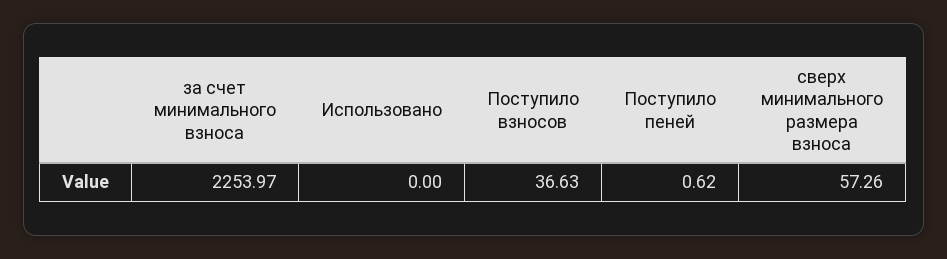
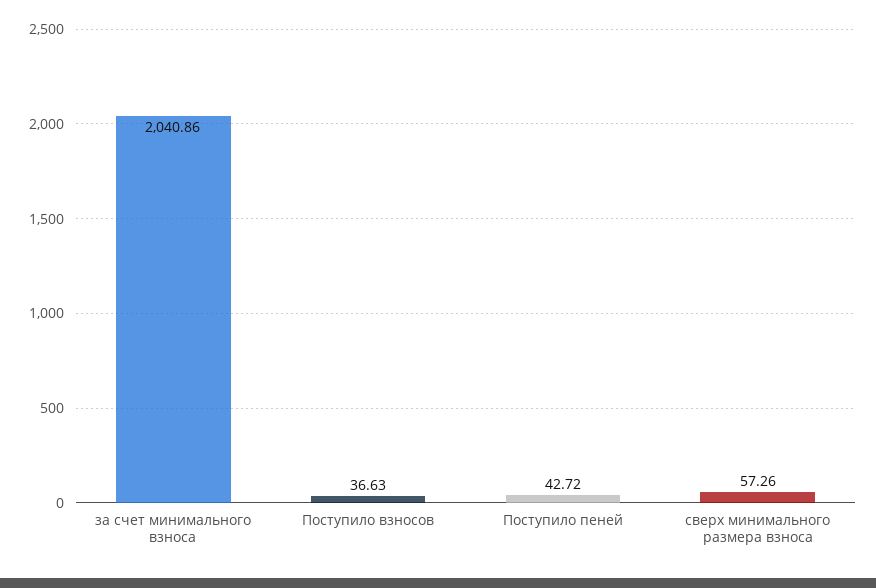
за счет минимального взноса: 2253.97 -> 2040.86
Использовано: 0 -> none
Поступило пеней: 0.62 -> 42.72

